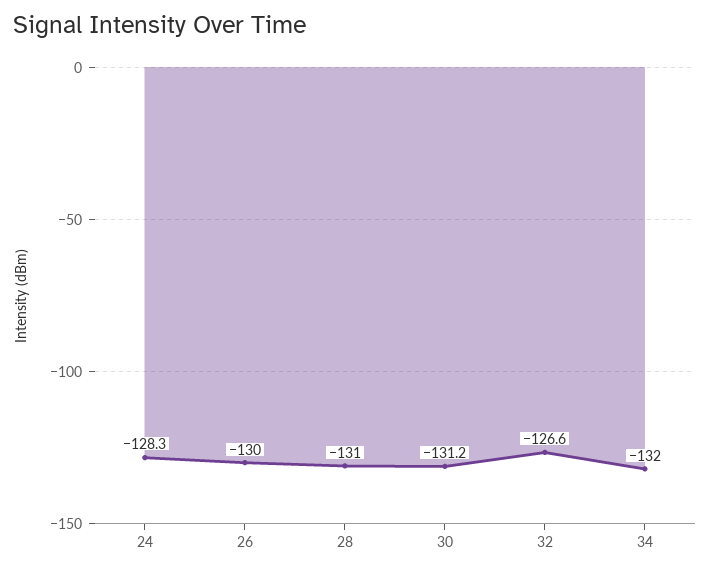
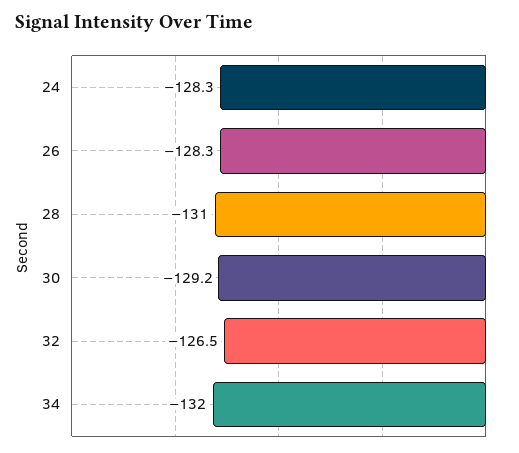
26: -130 -> -128.3
30: -131.2 -> -129.2
32: -126.6 -> -126.5

